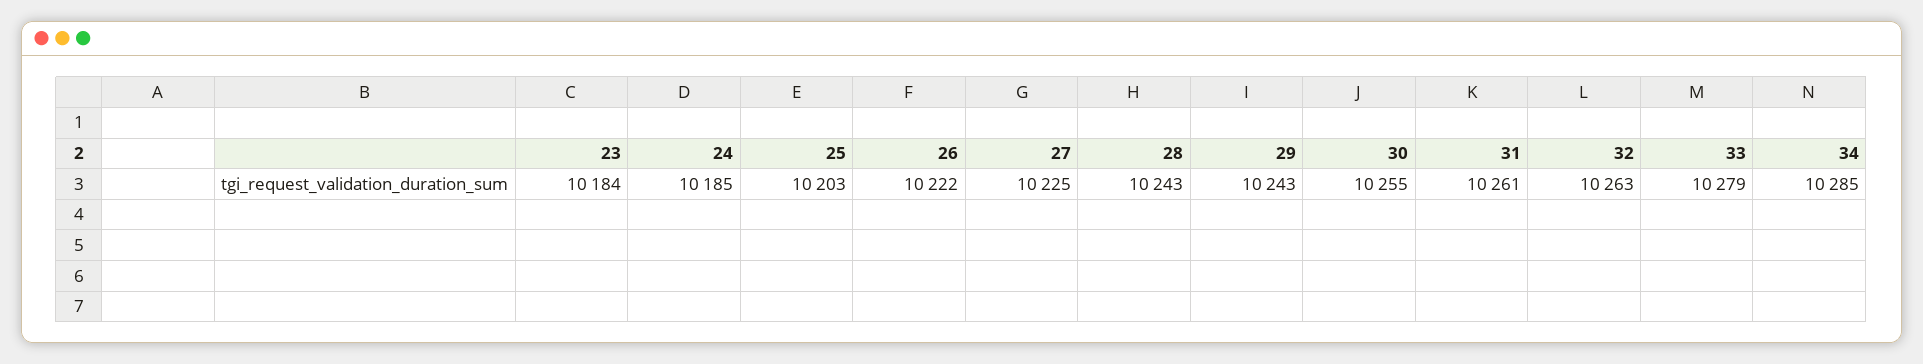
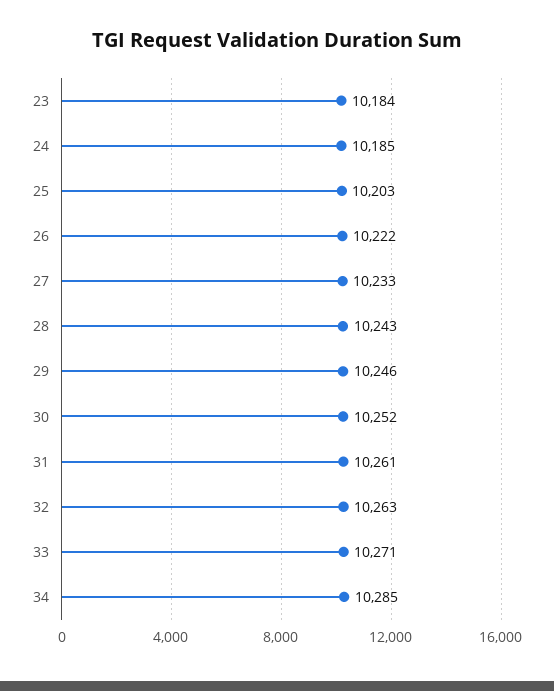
27: 10225 -> 10233
29: 10243 -> 10246
30: 10255 -> 10252
33: 10279 -> 10271

